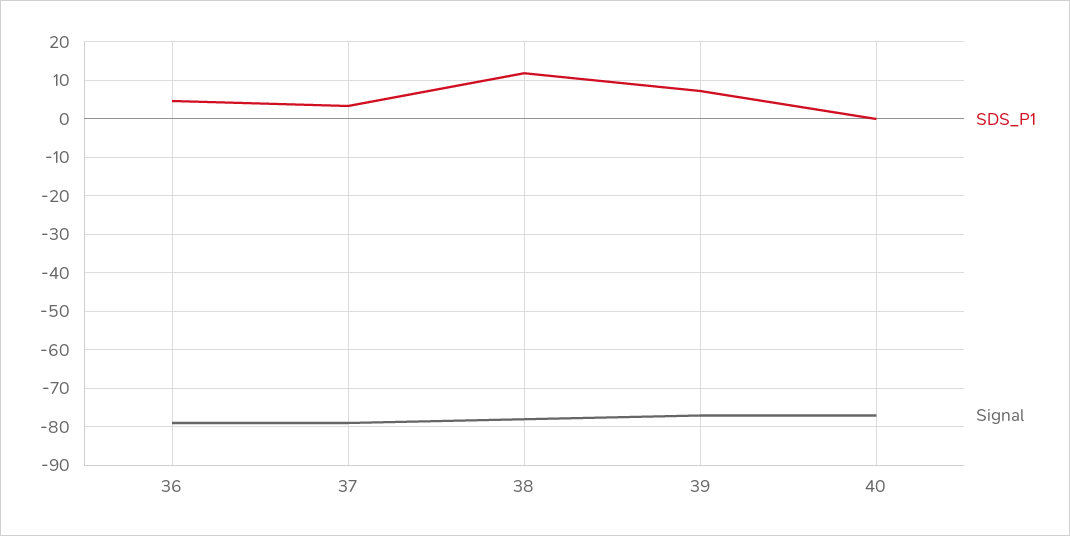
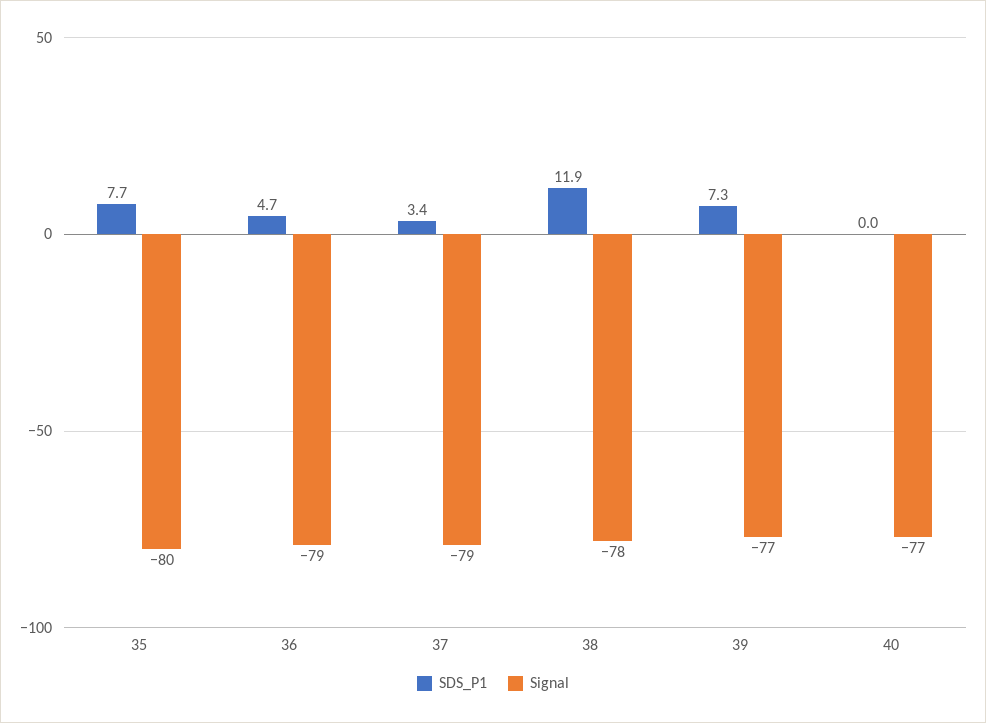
SDS_P1, 35: none -> 7.7
Signal, 35: none -> -80

